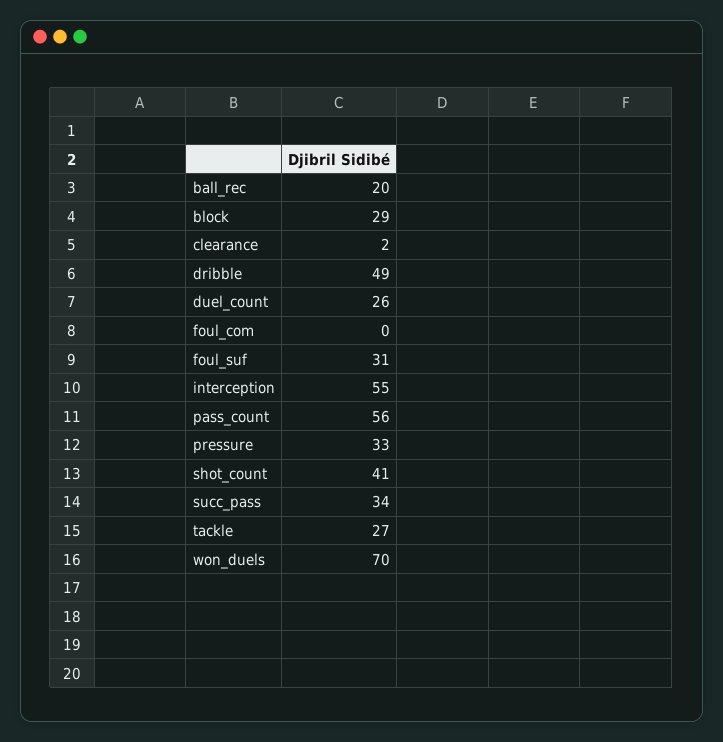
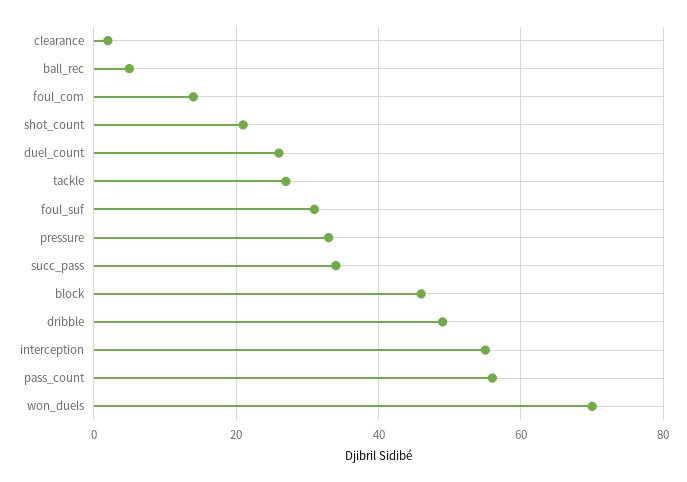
ball_rec: 20 -> 5
block: 29 -> 45
foul_com: 0 -> 15
shot_count: 41 -> 20

